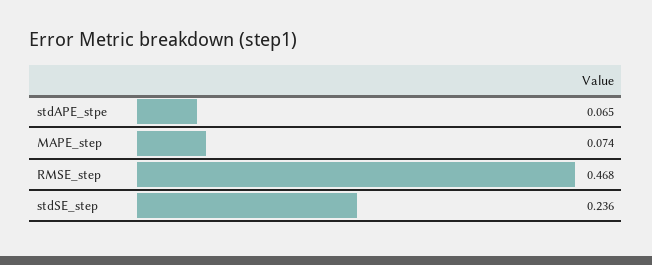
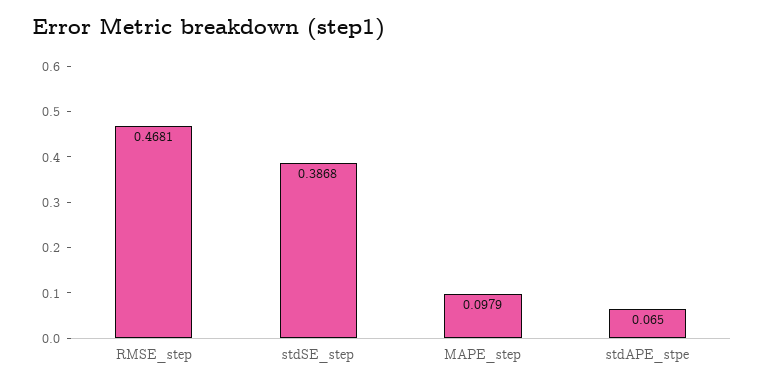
MAPE_step: 0.074 -> 0.0979
stdSE_step: 0.236 -> 0.3868

